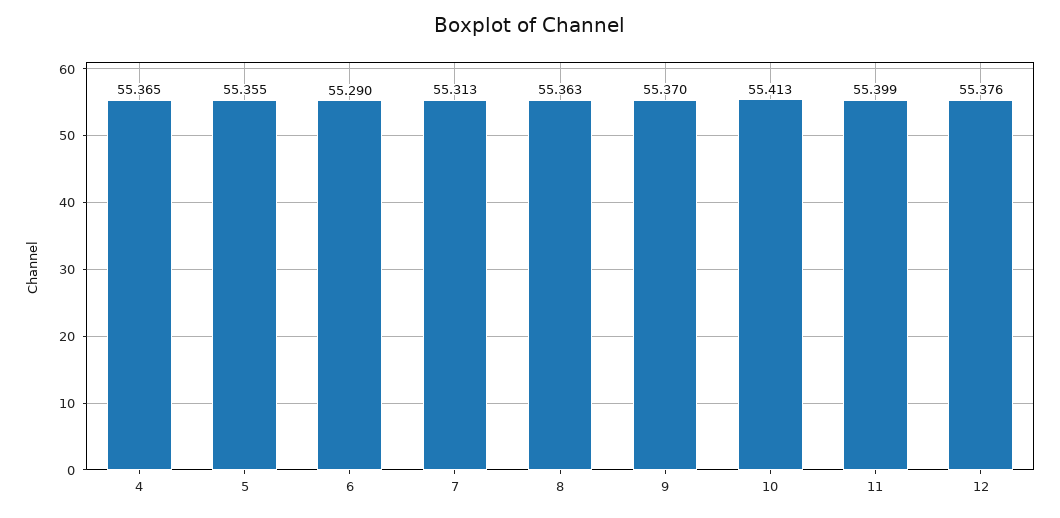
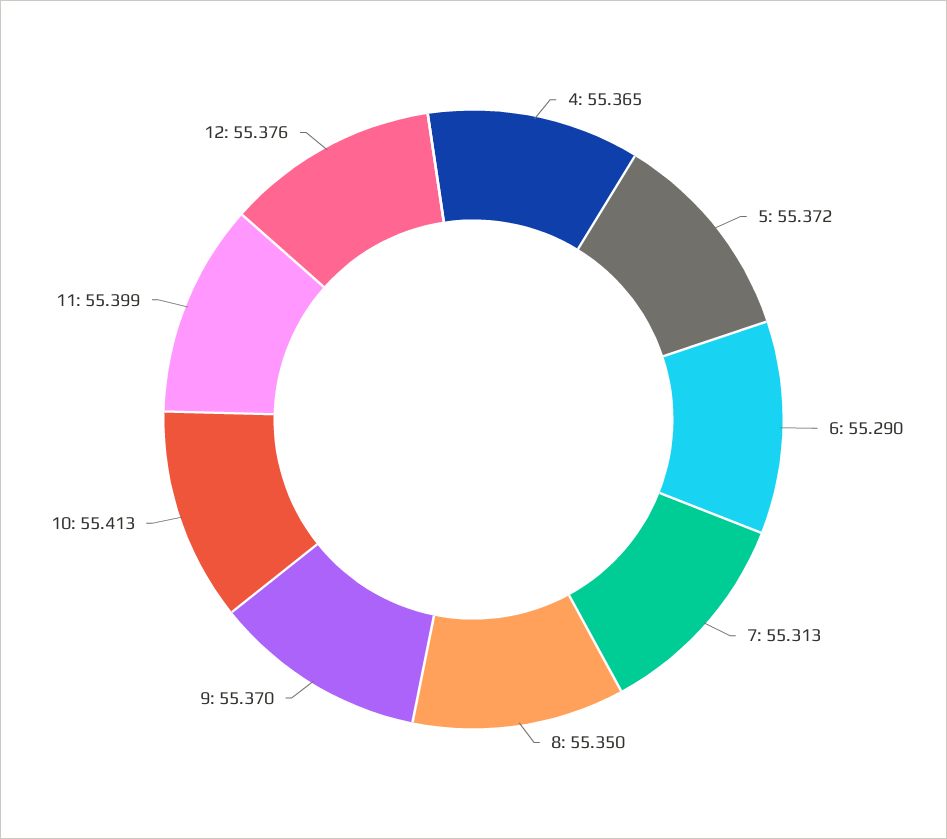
5: 55.355 -> 55.372
8: 55.363 -> 55.35

